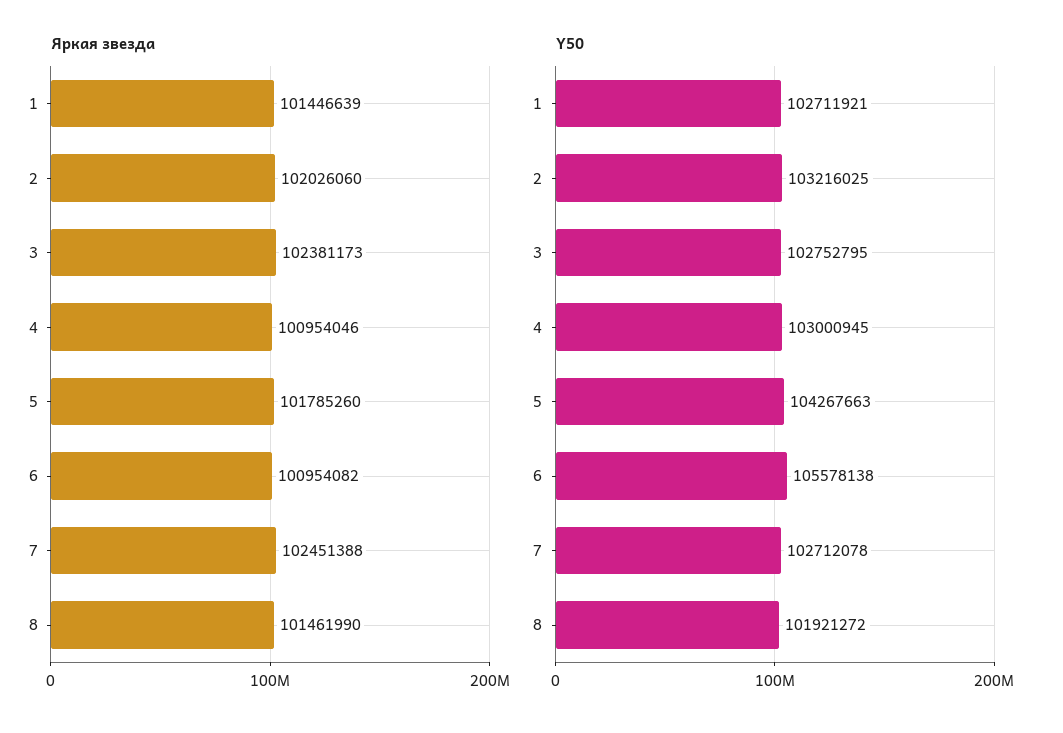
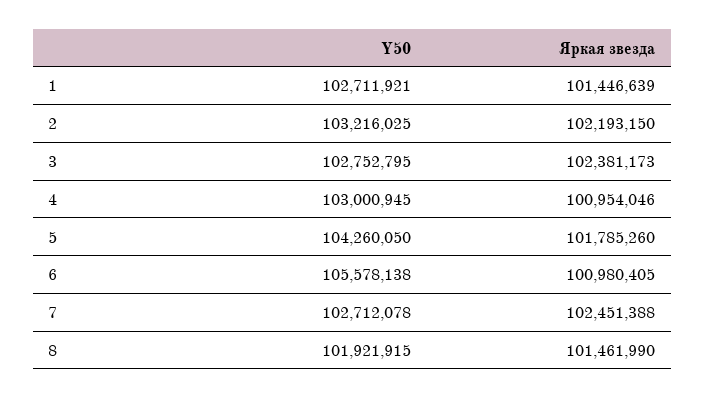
Яркая звезда, 2: 102026060 -> 102193150
Яркая звезда, 6: 100954082 -> 100980405
Y50, 5: 104267663 -> 104260050
Y50, 8: 101921272 -> 101921915

